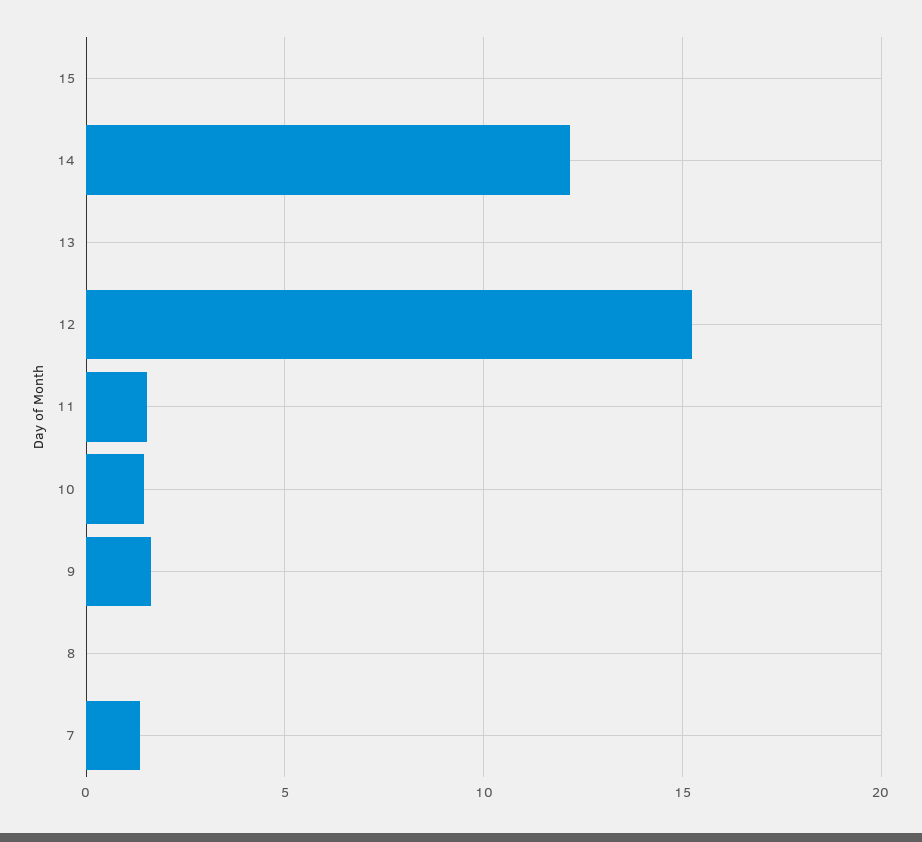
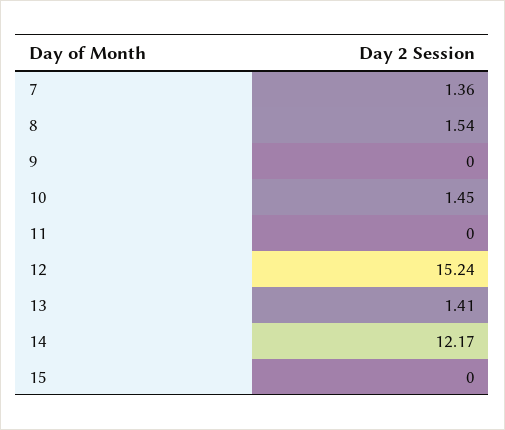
13: 0 -> 1.41
11: 1.5 -> 0
9: 1.5 -> 0
8: 0 -> 1.54

